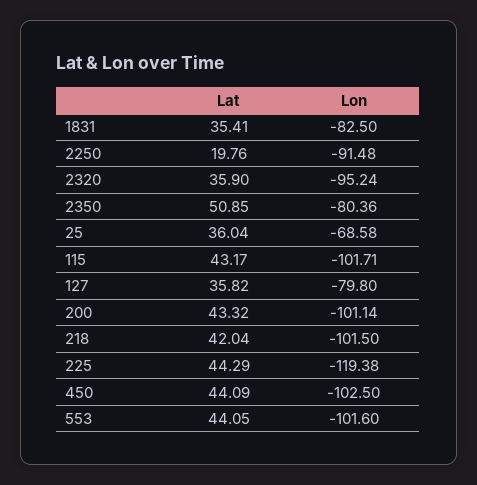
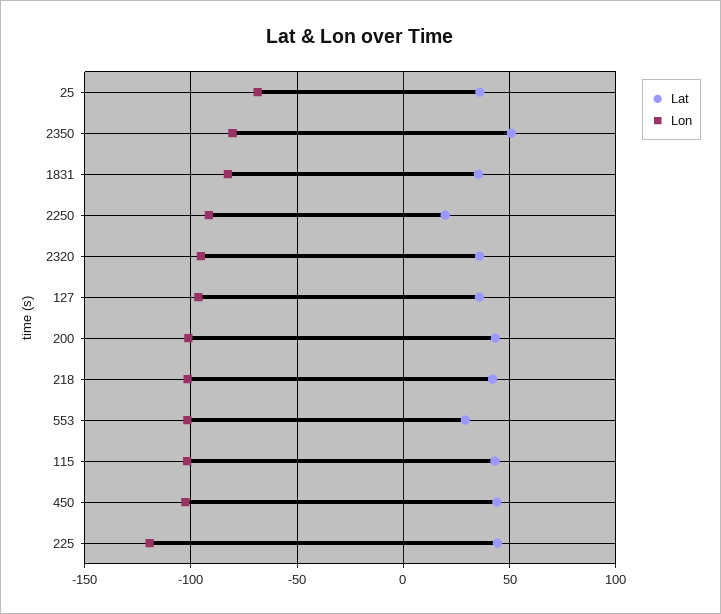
Lon, 127: -79.8 -> -95
Lat, 553: 44.05 -> 30

